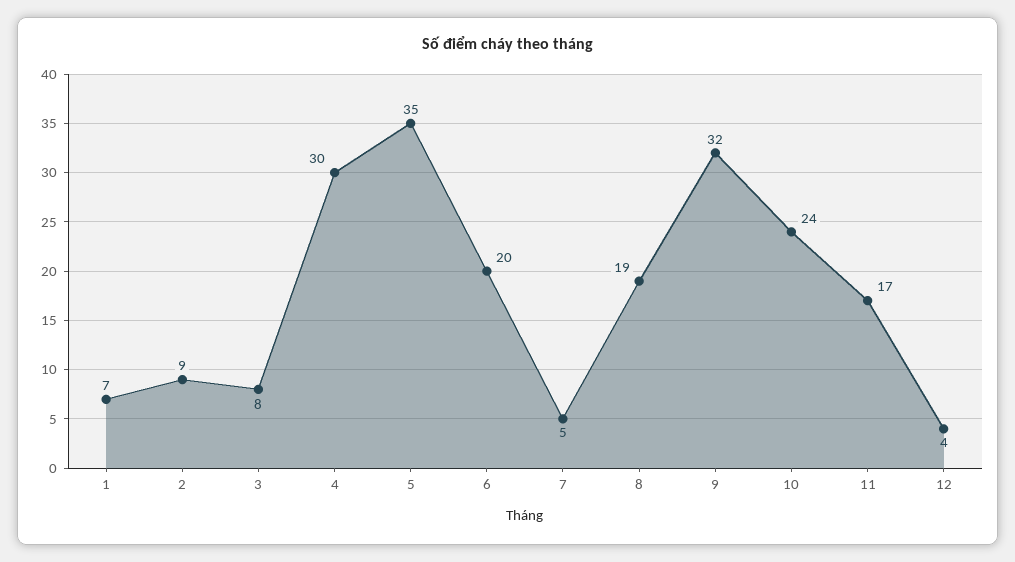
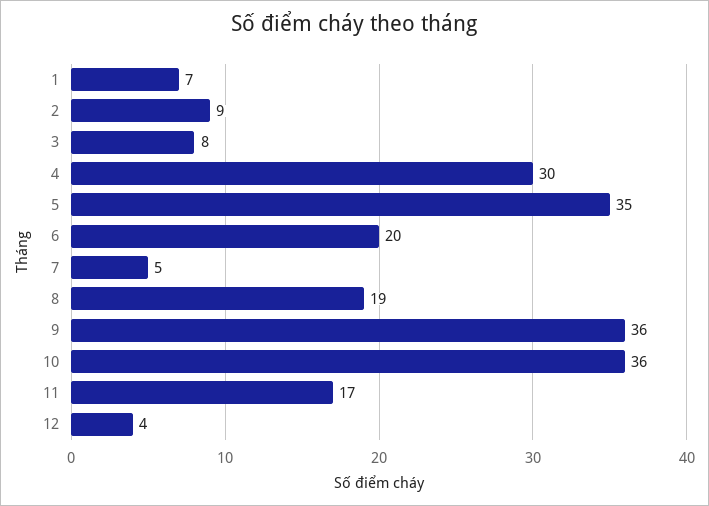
9: 32 -> 36
10: 24 -> 36

